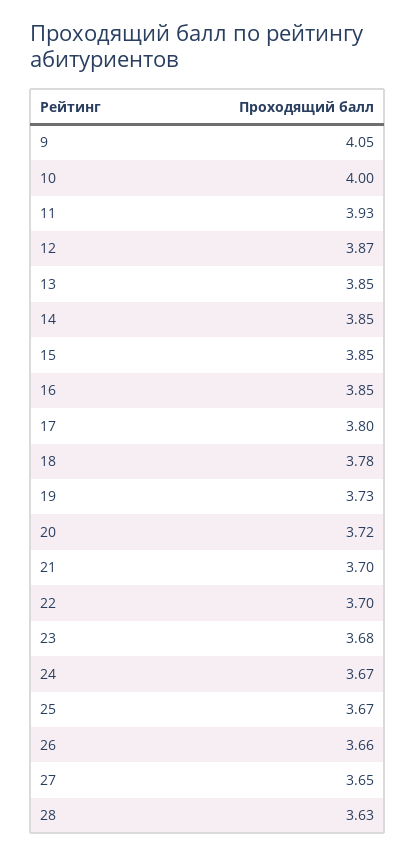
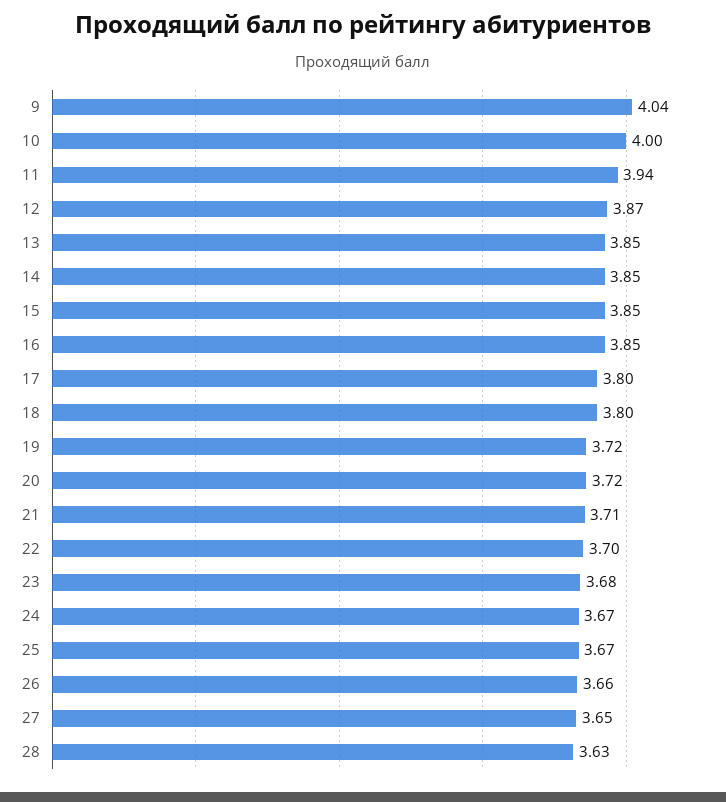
9: 4.05 -> 4.04
11: 3.93 -> 3.94
18: 3.78 -> 3.8
19: 3.73 -> 3.72
21: 3.7 -> 3.71

